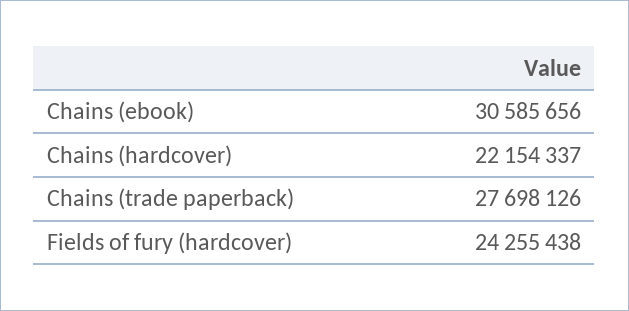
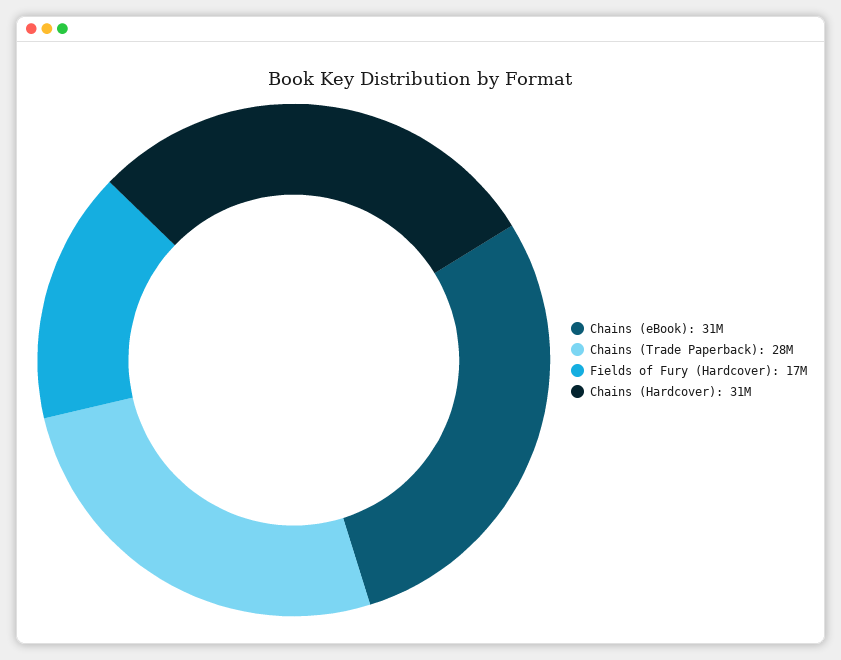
Chains (hardcover): 22154337 -> 31000000
Fields of fury (hardcover): 24255438 -> 17000000

